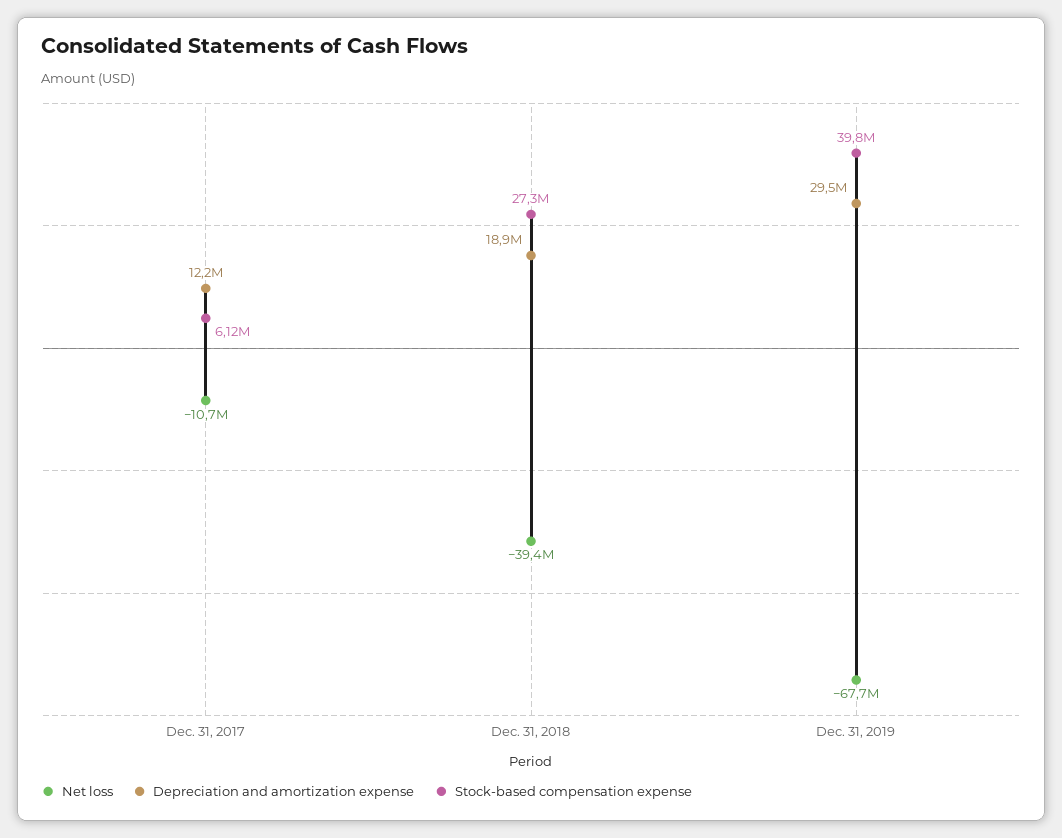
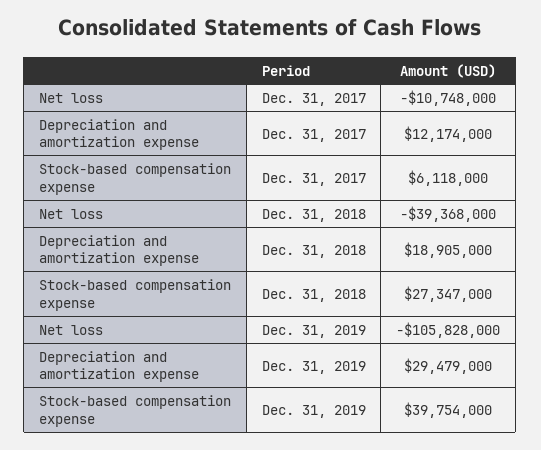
Net loss, Dec. 31, 2019: -67700000 -> -105828000

